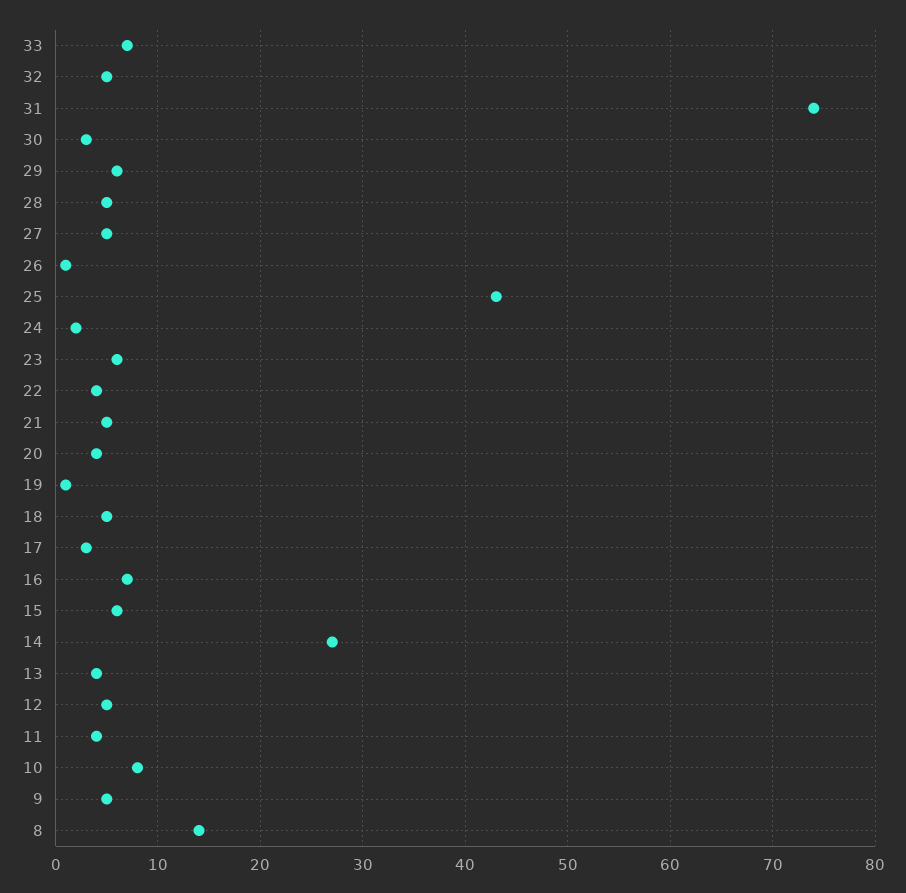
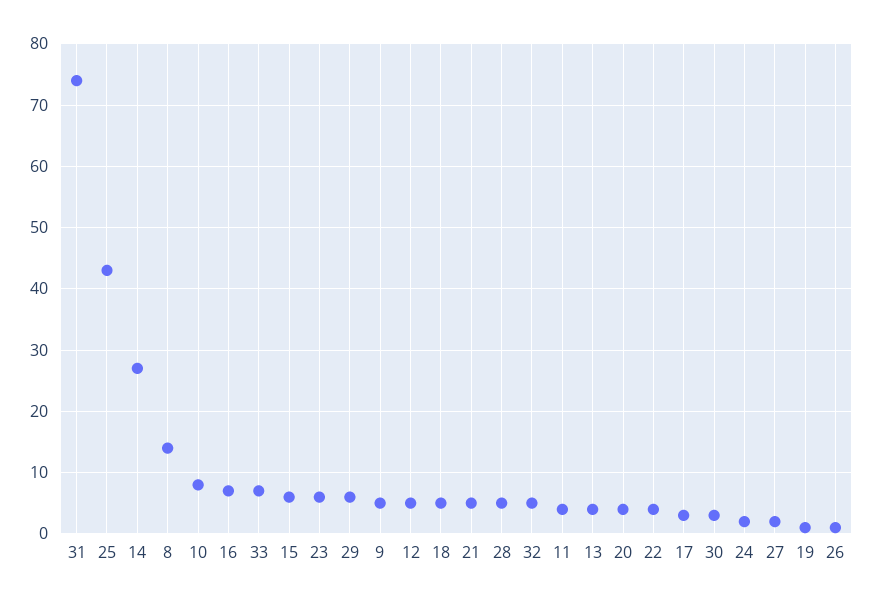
27: 5 -> 2

